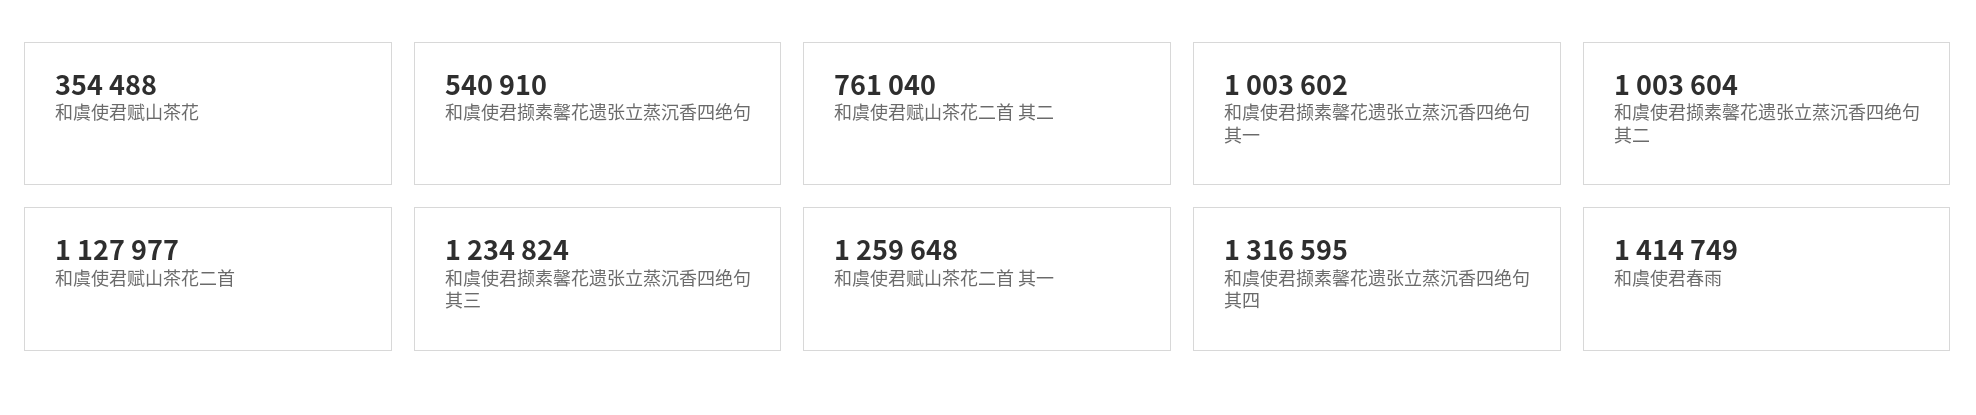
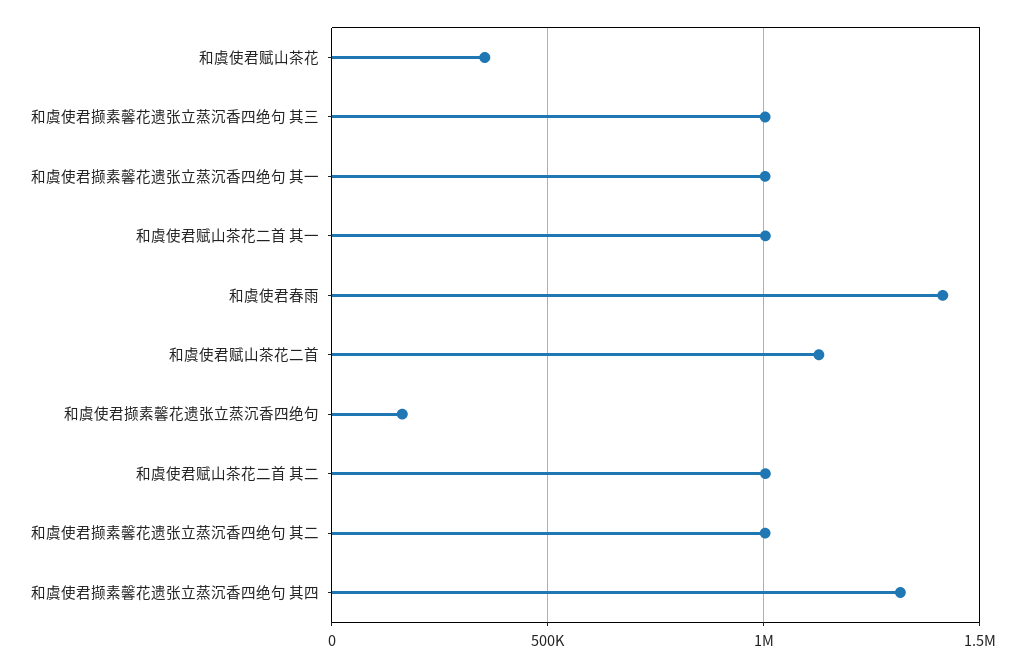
和虞使君撷素馨花遗张立蒸沉香四绝句: 540910 -> 150000
和虞使君赋山茶花二首 其二: 761040 -> 1000000
和虞使君撷素馨花遗张立蒸沉香四绝句 其三: 1234824 -> 1000000
和虞使君赋山茶花二首 其一: 1259648 -> 1000000

